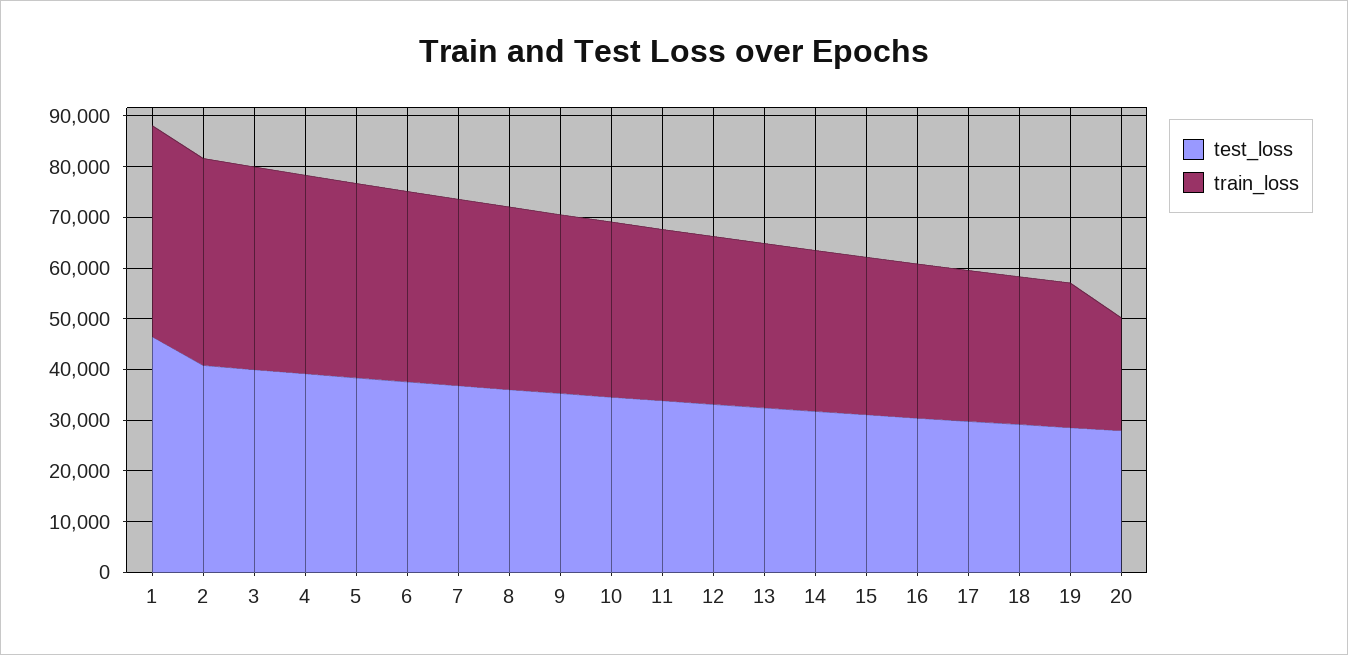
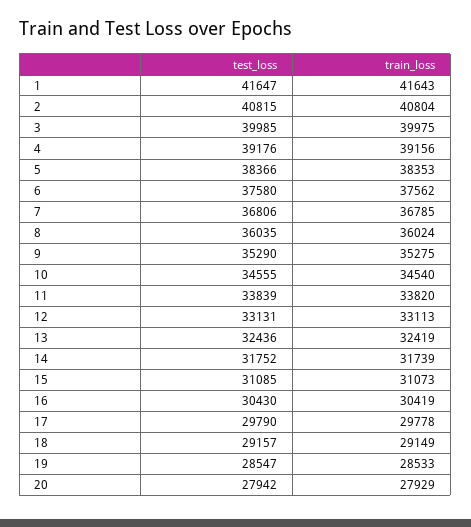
test_loss, 1: 46000 -> 41647
train_loss, 20: 22000 -> 27929

